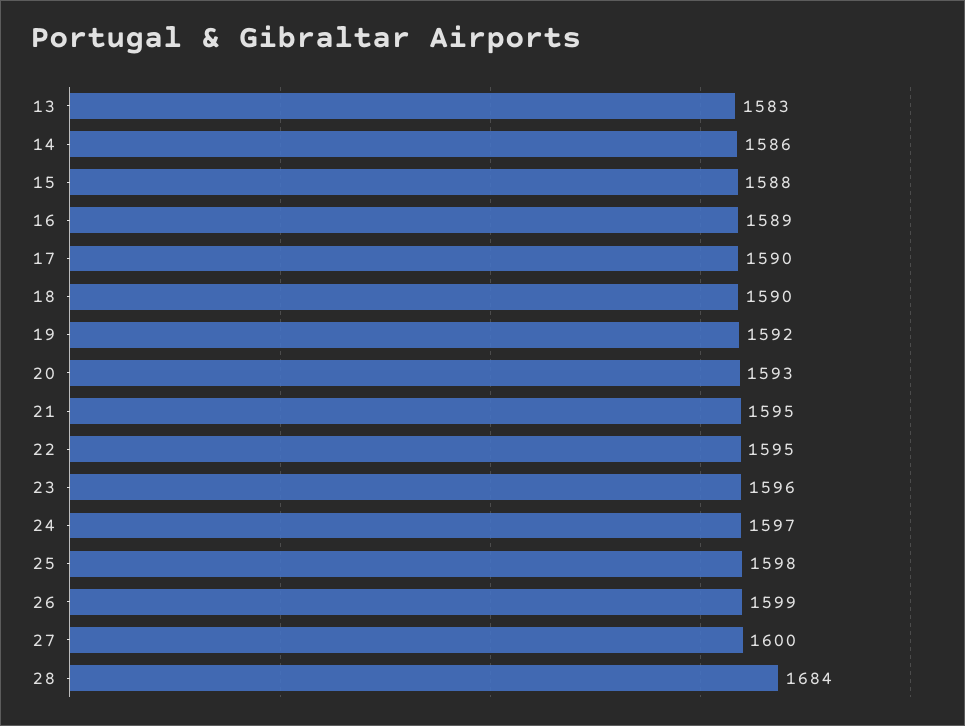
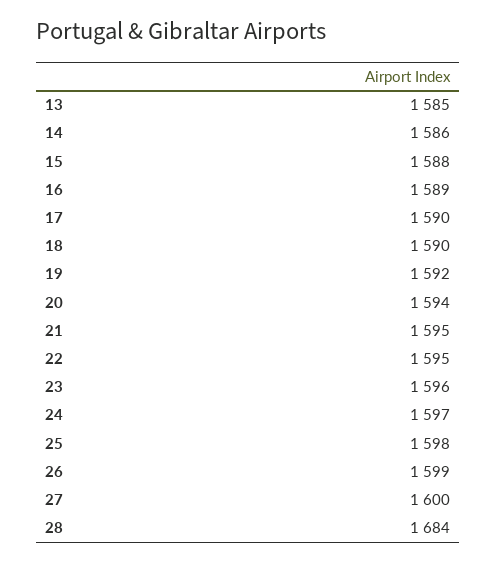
13: 1583 -> 1585
20: 1593 -> 1594

